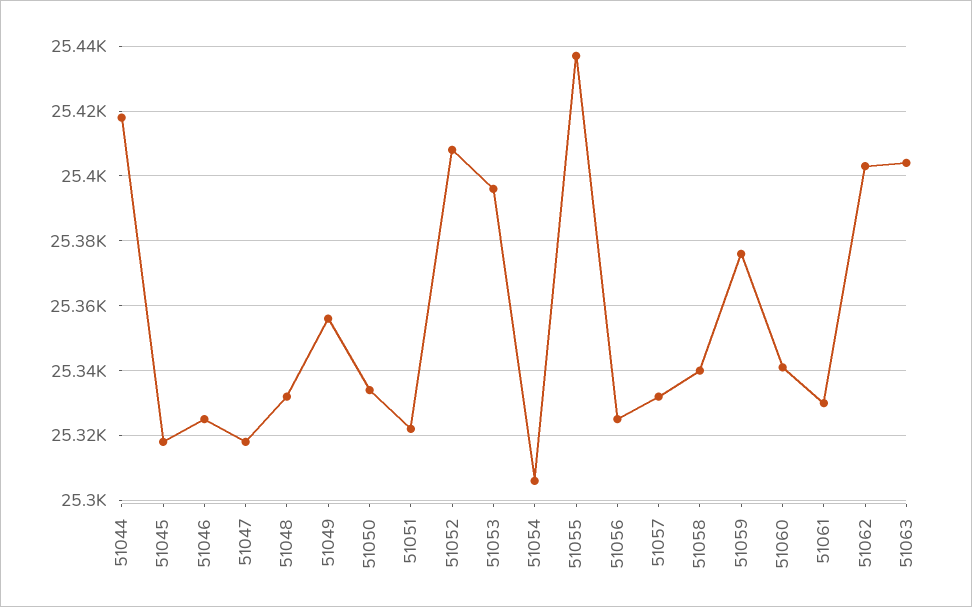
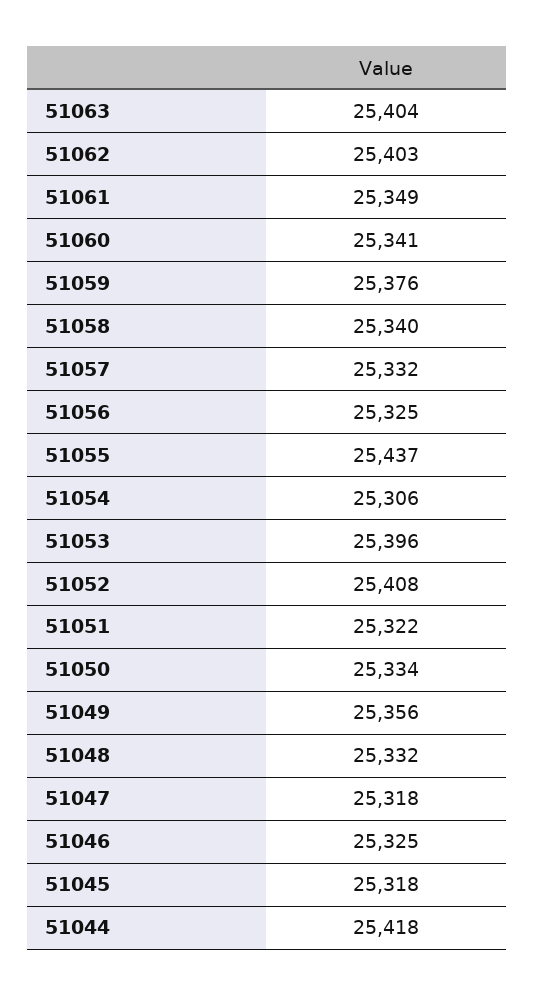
51061: 25330 -> 25349

